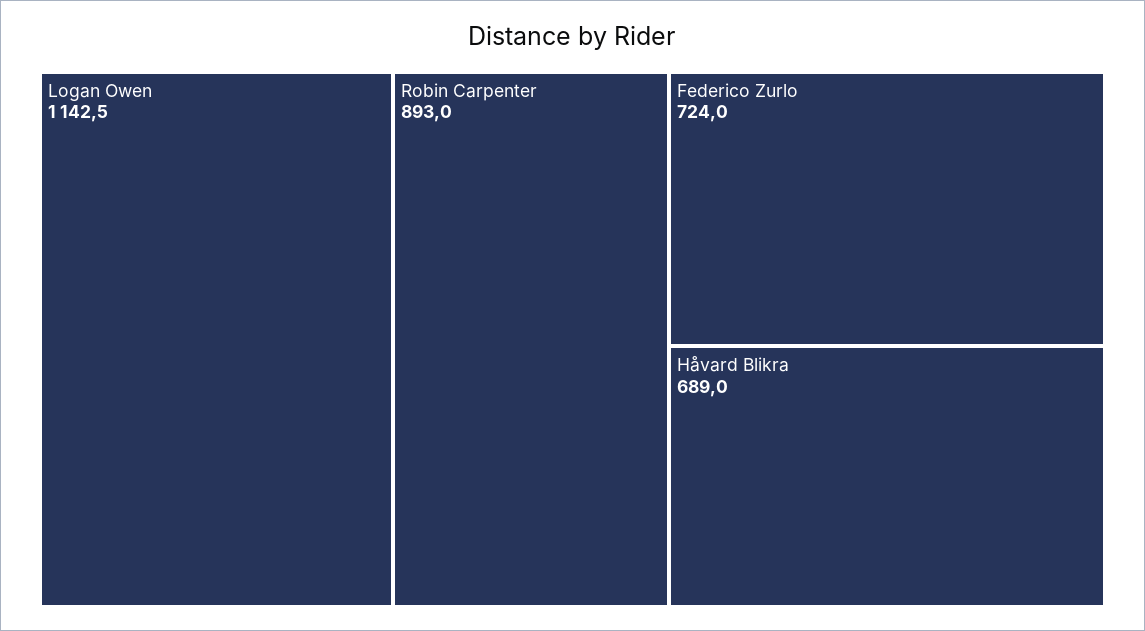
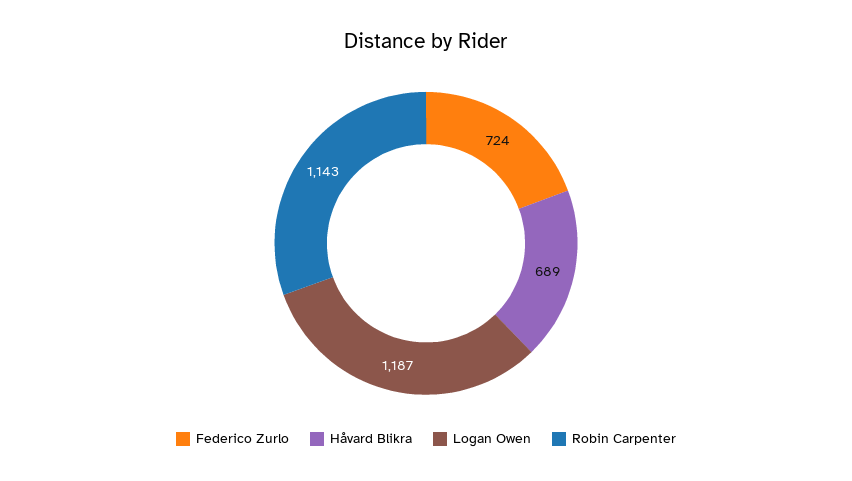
Logan Owen: 1142.5 -> 1187
Robin Carpenter: 893 -> 1143

